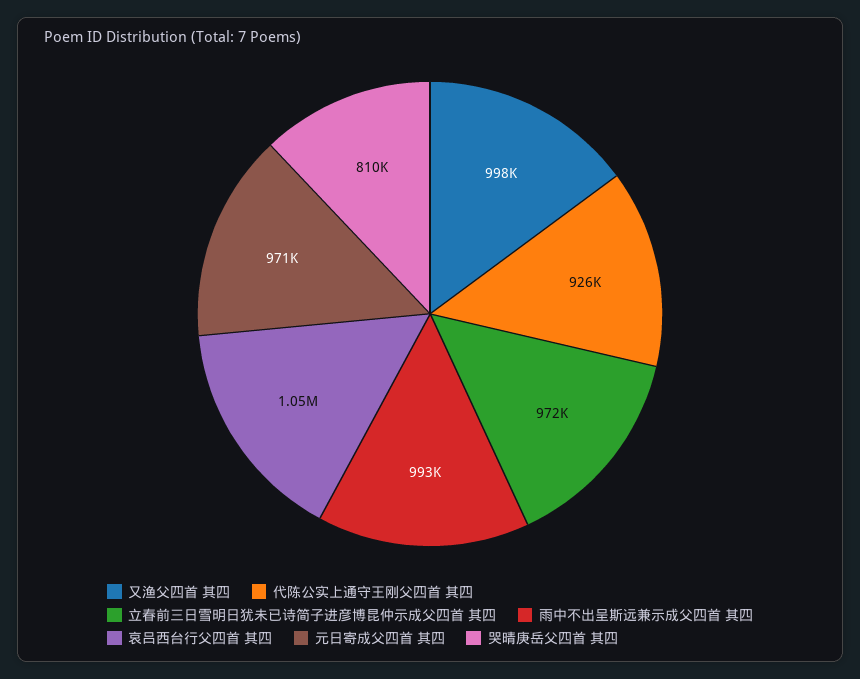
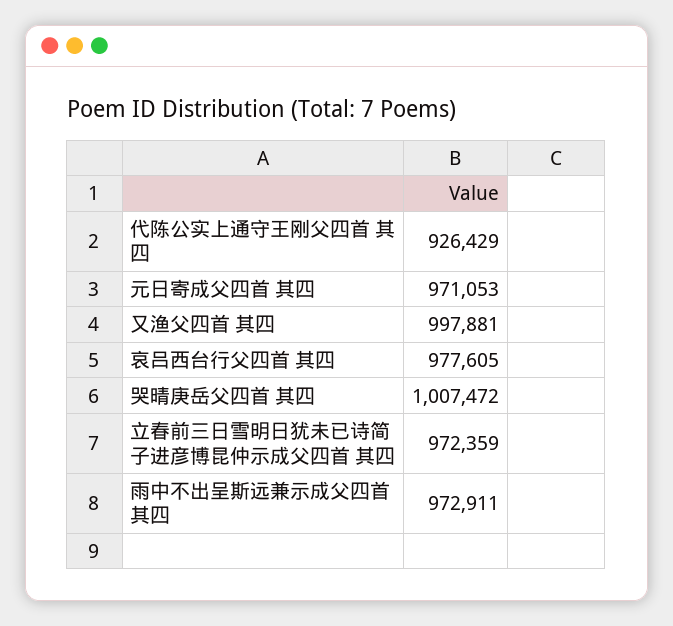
雨中不出呈斯远兼示成父四首 其四: 993000 -> 972911
哀吕西台行父四首 其四: 1050000 -> 977605
哭晴庚岳父四首 其四: 810000 -> 1007472

